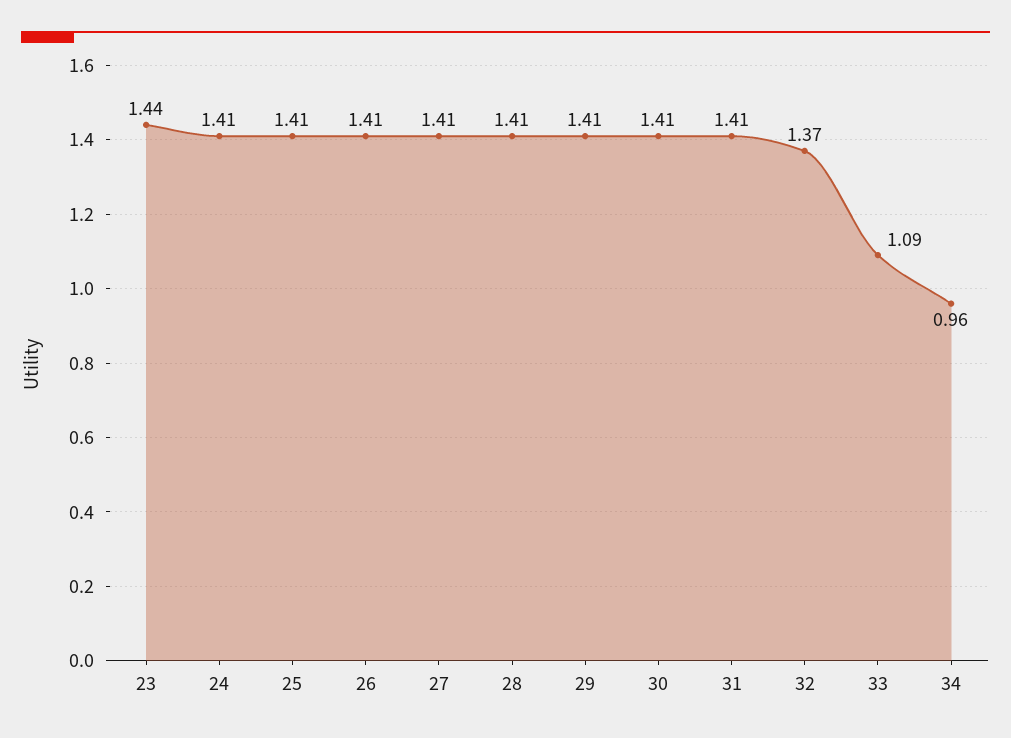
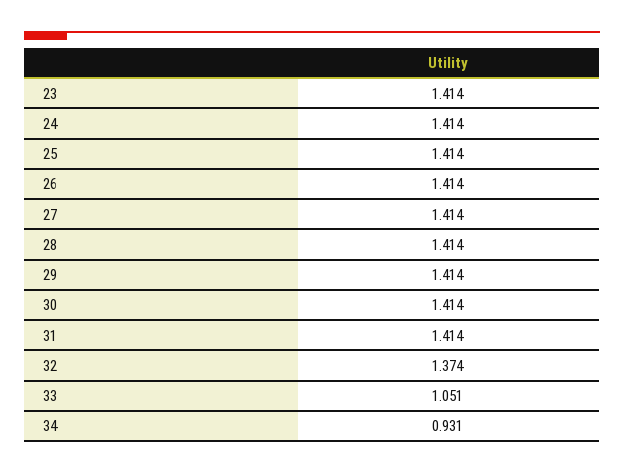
23: 1.44 -> 1.414
33: 1.09 -> 1.051
34: 0.96 -> 0.931

